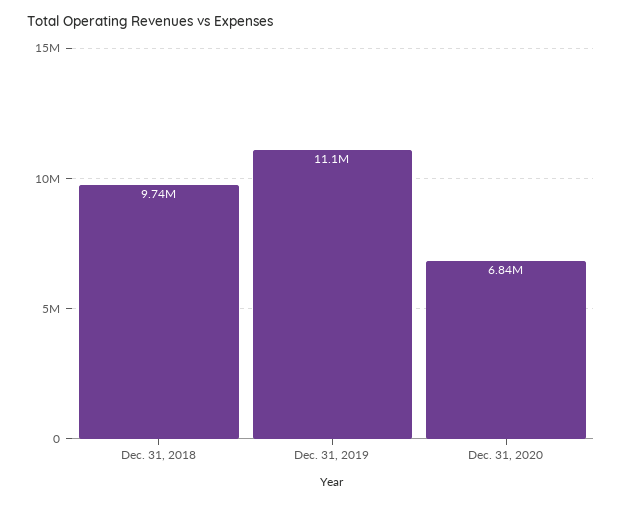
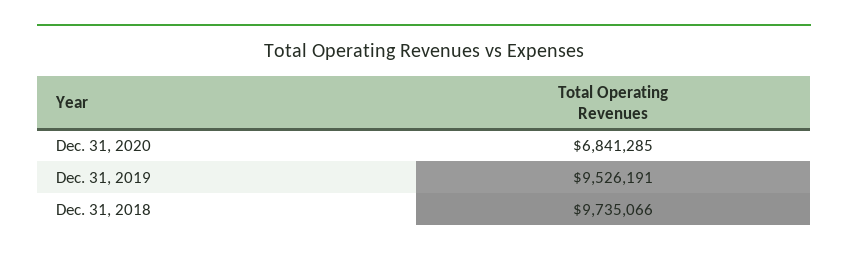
Dec. 31, 2019: 11100000 -> 9526191

